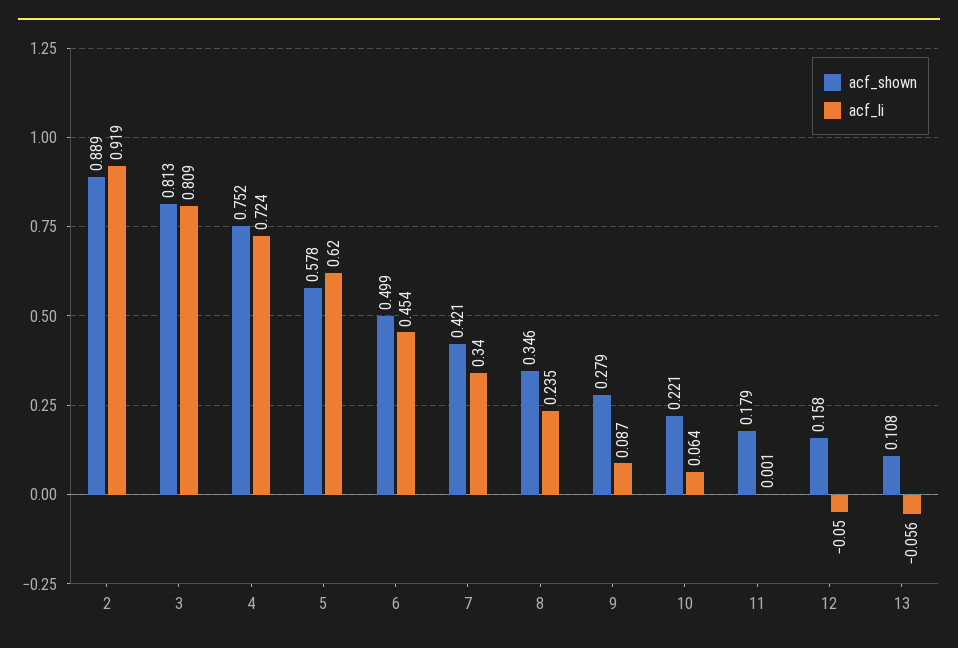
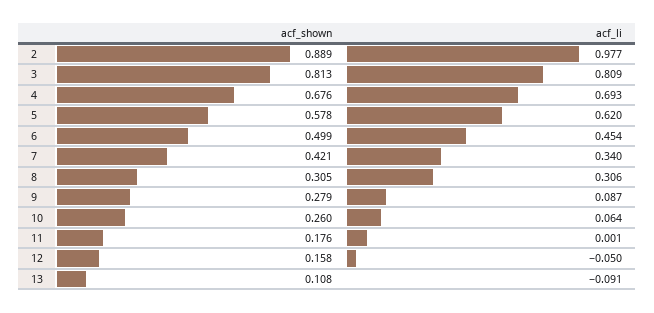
acf_li, 2: 0.919 -> 0.977
acf_shown, 4: 0.752 -> 0.676
acf_li, 4: 0.724 -> 0.693
acf_shown, 8: 0.346 -> 0.305
acf_li, 8: 0.235 -> 0.306
acf_shown, 10: 0.221 -> 0.26
acf_shown, 11: 0.179 -> 0.176
acf_li, 13: -0.056 -> -0.091

